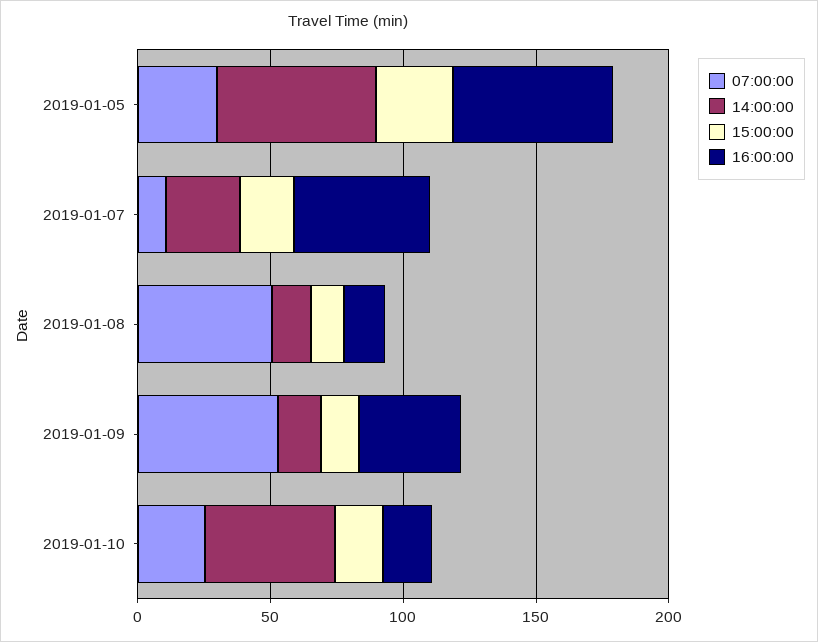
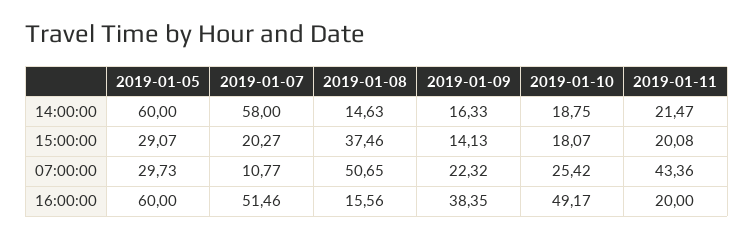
14:00:00, 2019-01-07: 30 -> 58
15:00:00, 2019-01-08: 10 -> 37.46
07:00:00, 2019-01-09: 50 -> 22.32
14:00:00, 2019-01-10: 50 -> 18.75
16:00:00, 2019-01-10: 20 -> 49.17
14:00:00, 2019-01-11: none -> 21.47
15:00:00, 2019-01-11: none -> 20.08
07:00:00, 2019-01-11: none -> 43.36
16:00:00, 2019-01-11: none -> 20

